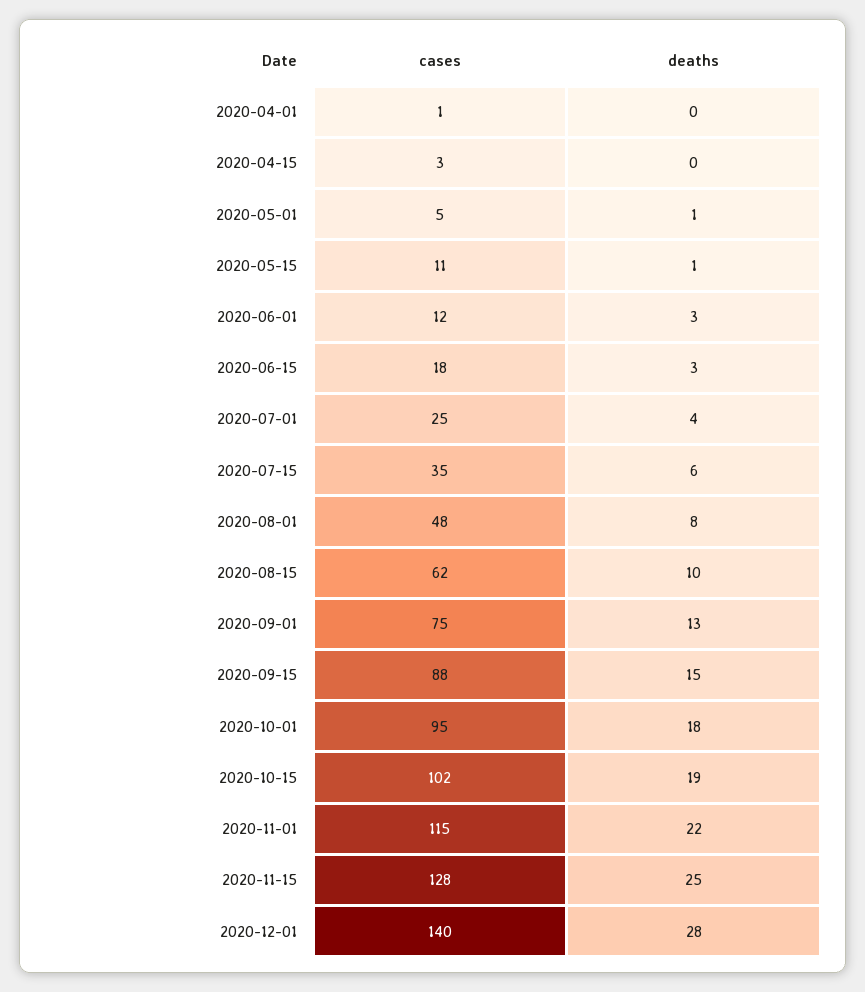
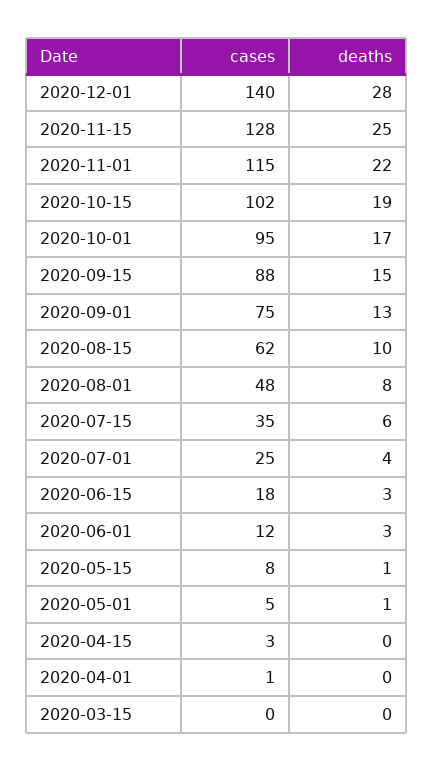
cases, 2020-05-15: 11 -> 8
deaths, 2020-10-01: 18 -> 17
cases, 2020-03-15: none -> 0
deaths, 2020-03-15: none -> 0

